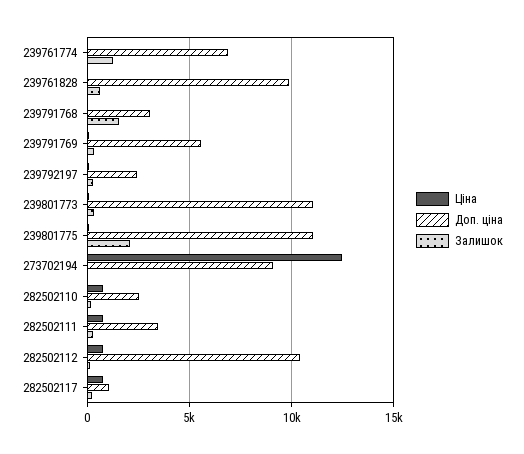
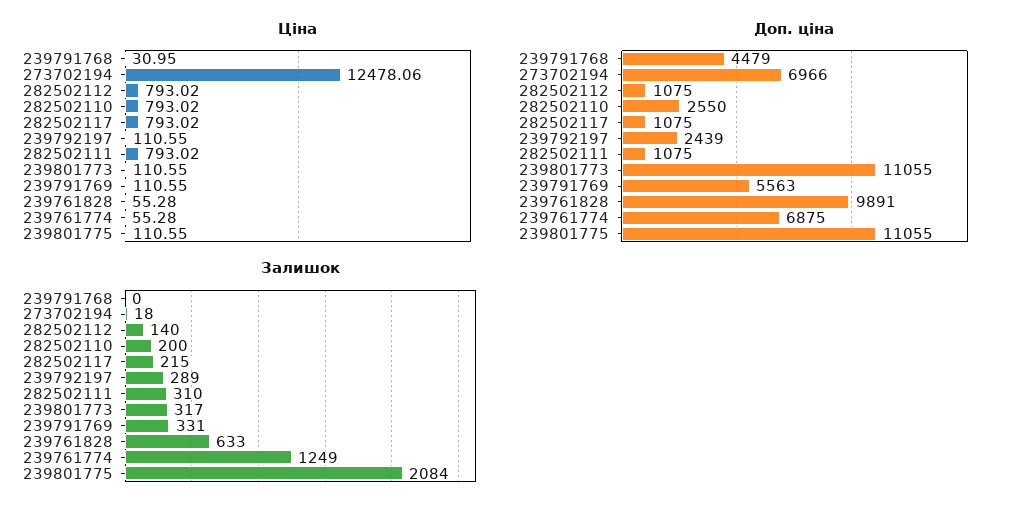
Доп. ціна, 239791768: 3000 -> 4479
Залишок, 239791768: 1500 -> 0
Доп. ціна, 273702194: 9000 -> 6966
Доп. ціна, 282502111: 3500 -> 1075
Доп. ціна, 282502112: 10500 -> 1075

